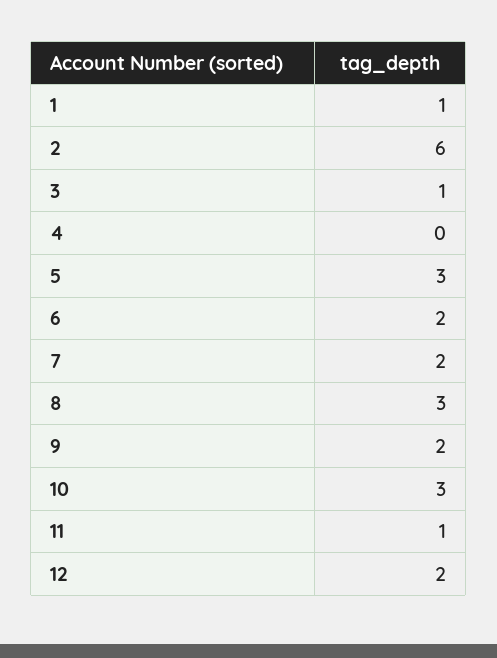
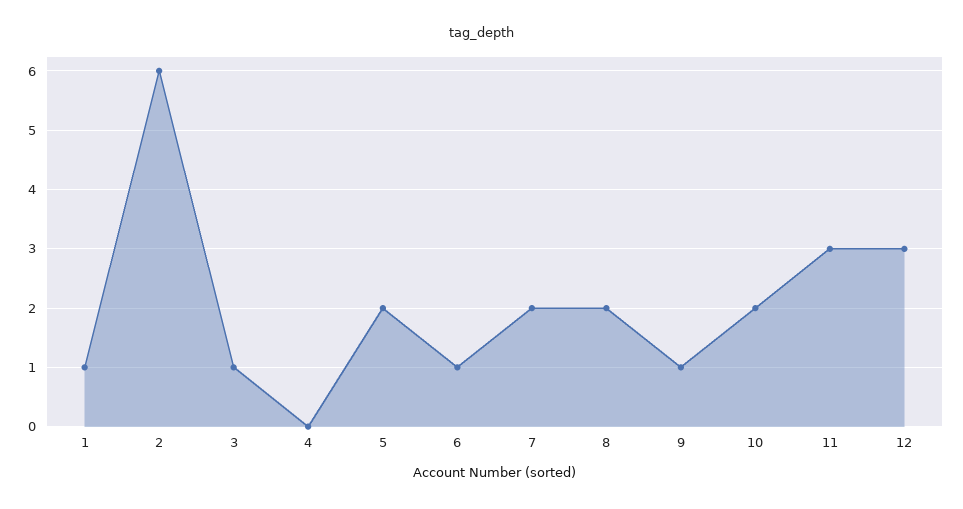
5: 3 -> 2
6: 2 -> 1
8: 3 -> 2
9: 2 -> 1
10: 3 -> 2
11: 1 -> 3
12: 2 -> 3

